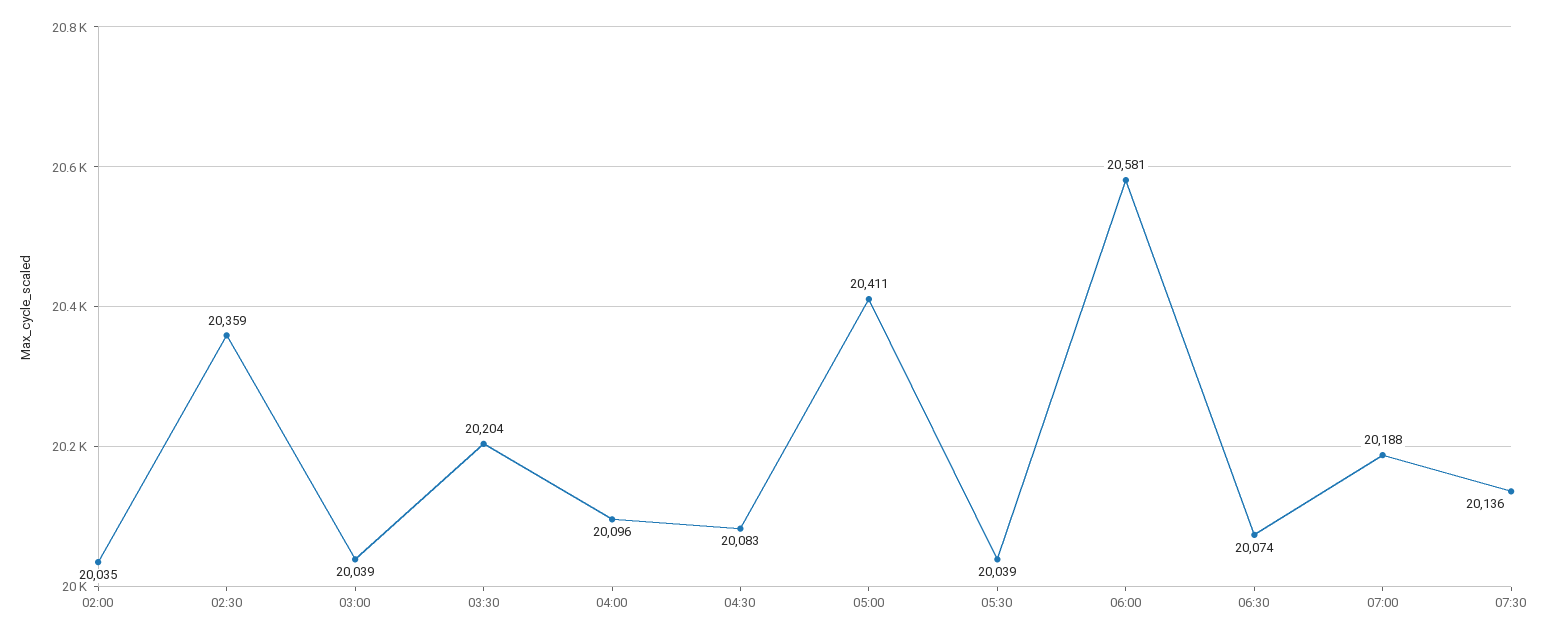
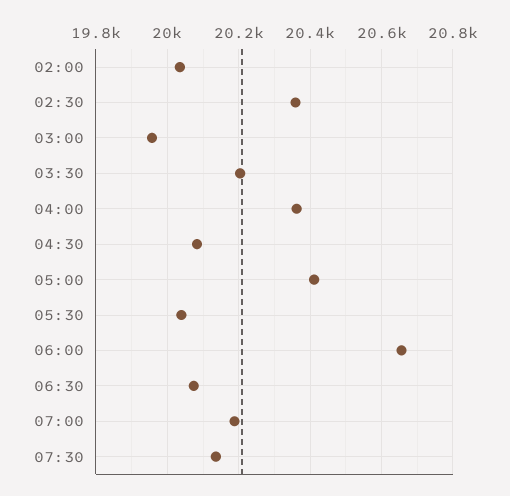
03:00: 20039 -> 19960
04:00: 20096 -> 20360
06:00: 20581 -> 20660

